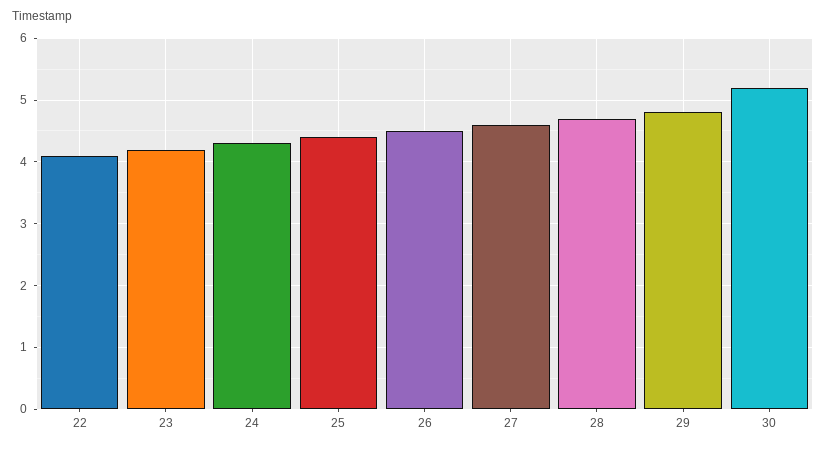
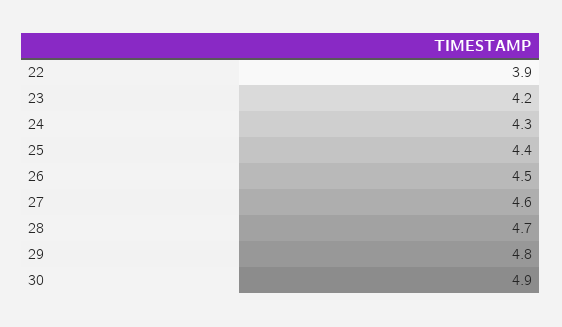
22: 4.1 -> 3.9
30: 5.2 -> 4.9

